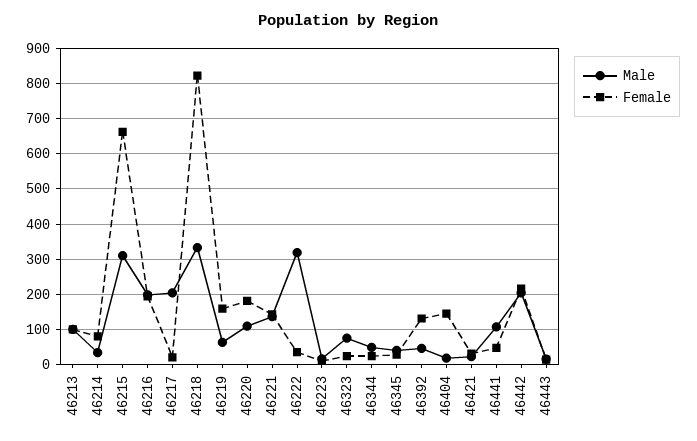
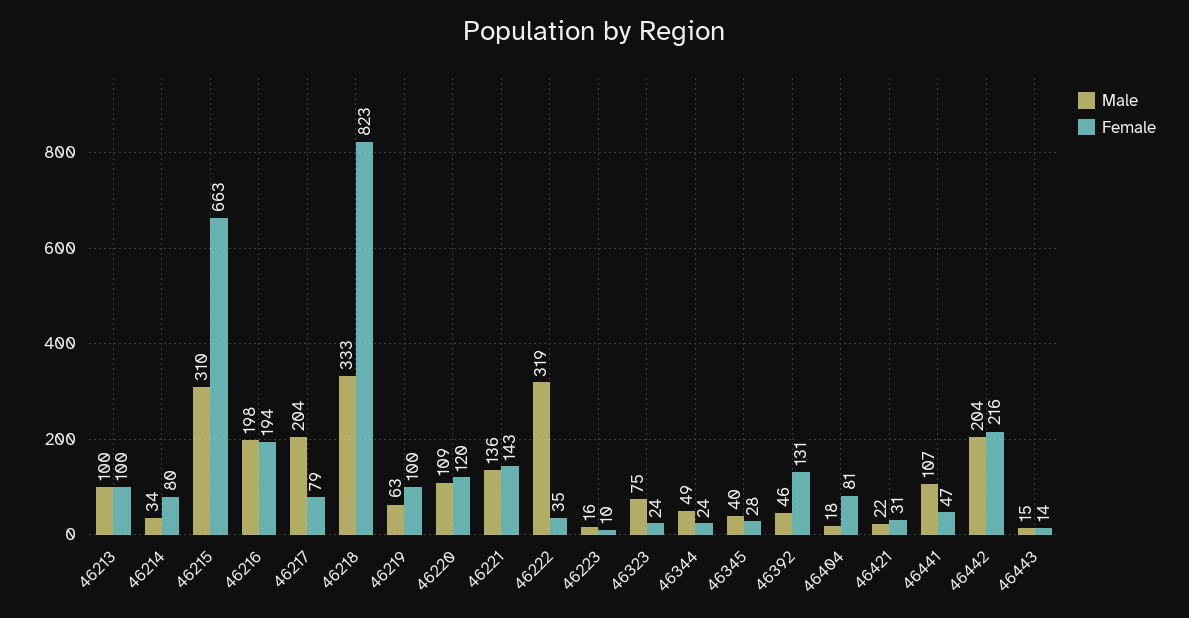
Female, 46217: 20 -> 79
Female, 46219: 160 -> 100
Female, 46220: 180 -> 120
Female, 46404: 140 -> 81

